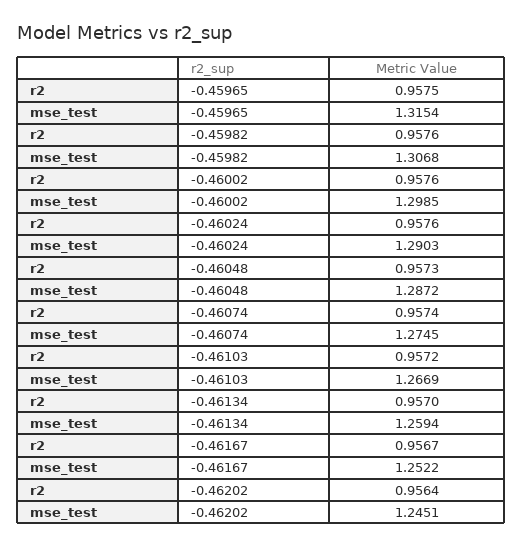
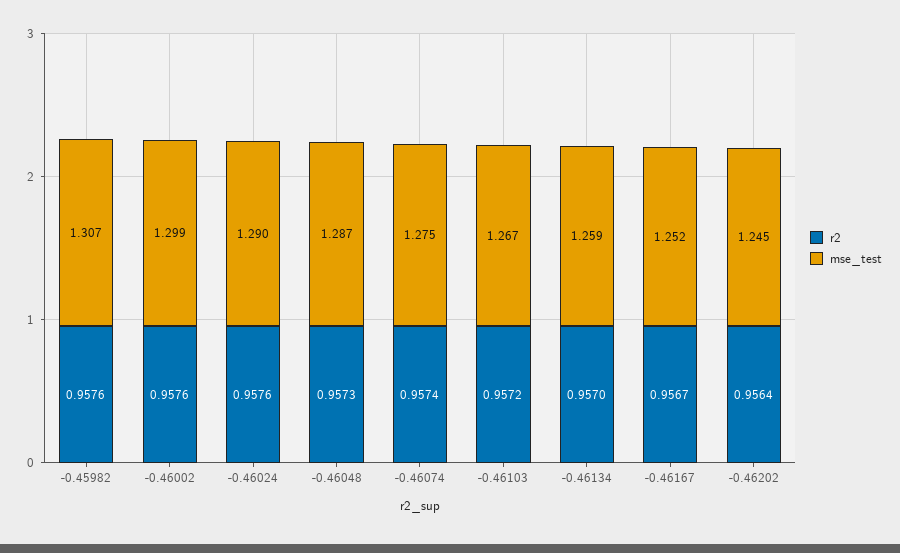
r2, -0.45965: 0.9575 -> none
mse_test, -0.45965: 1.3154 -> none

